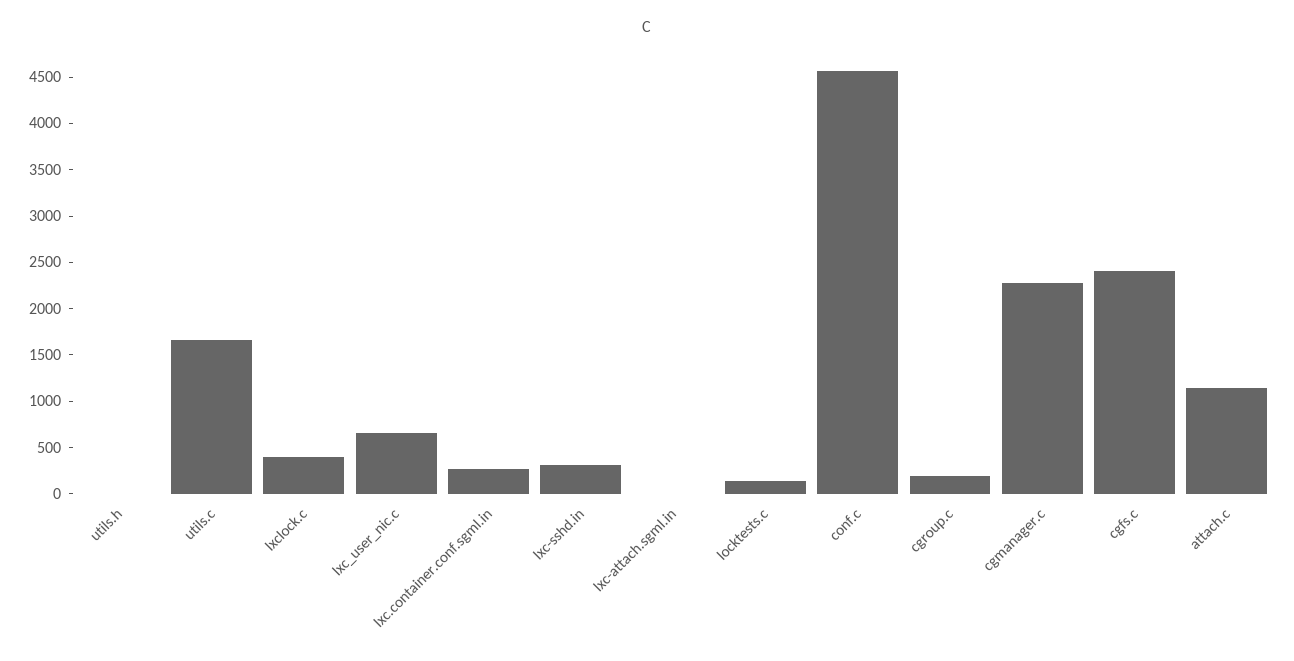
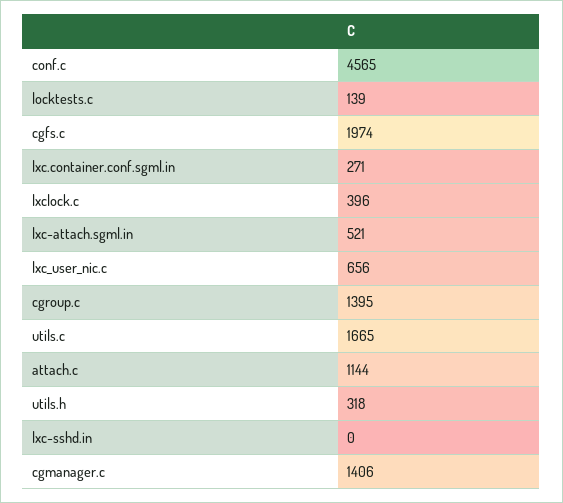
utils.h: 0 -> 318
lxc-sshd.in: 300 -> 0
lxc-attach.sgml.in: 0 -> 521
cgroup.c: 200 -> 1395
cgmanager.c: 2300 -> 1406
cgfs.c: 2400 -> 1974

